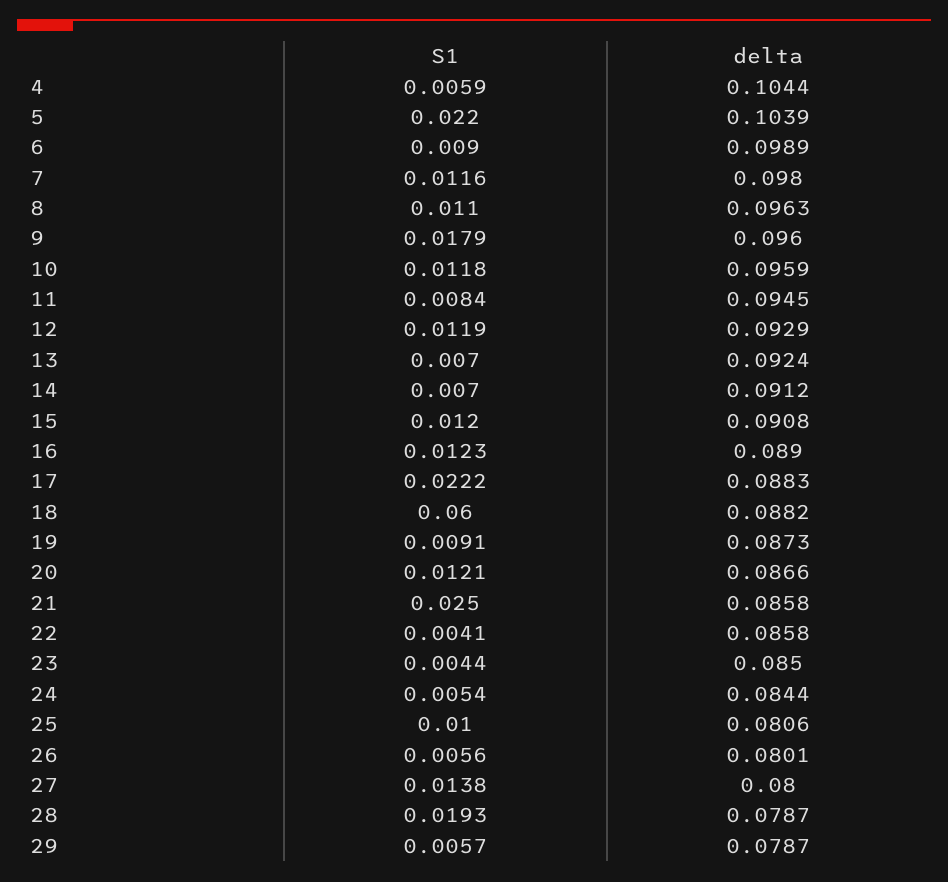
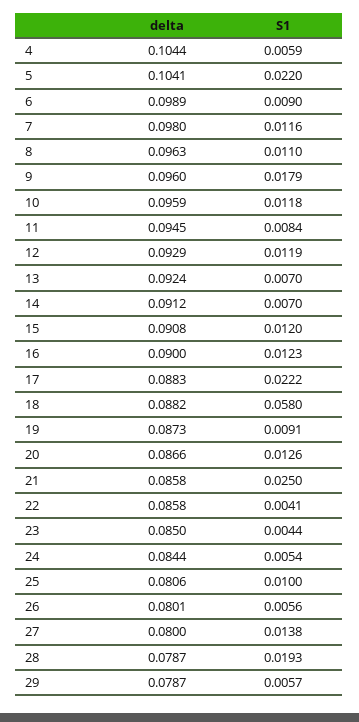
delta, 5: 0.1039 -> 0.1041
delta, 16: 0.089 -> 0.09
S1, 18: 0.06 -> 0.058
S1, 20: 0.0121 -> 0.0126

